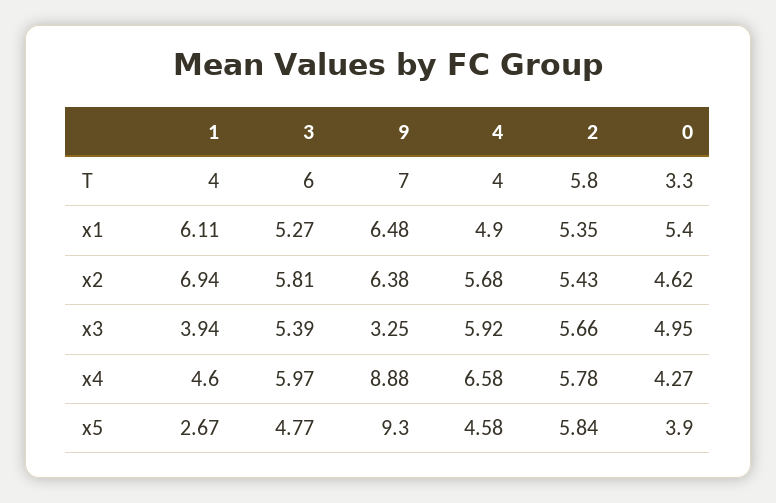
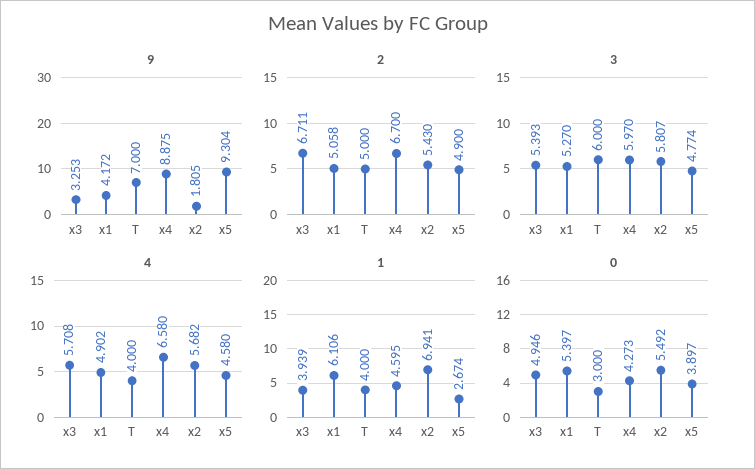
2, T: 5.8 -> 5
0, T: 3.3 -> 3
9, x1: 6.48 -> 4.172
2, x1: 5.35 -> 5.058
9, x2: 6.38 -> 1.805
0, x2: 4.62 -> 5.492
4, x3: 5.92 -> 5.708
2, x3: 5.66 -> 6.711
2, x4: 5.78 -> 6.7
2, x5: 5.84 -> 4.9

